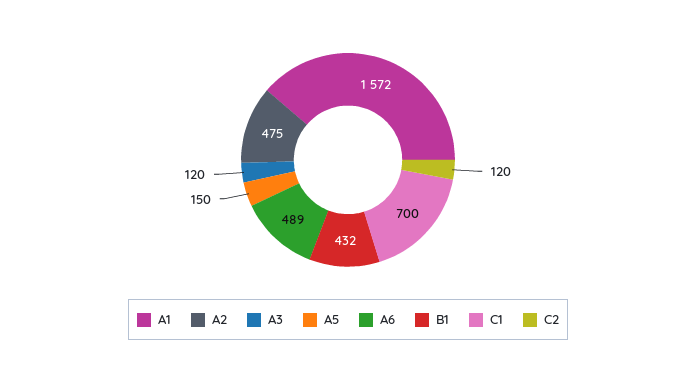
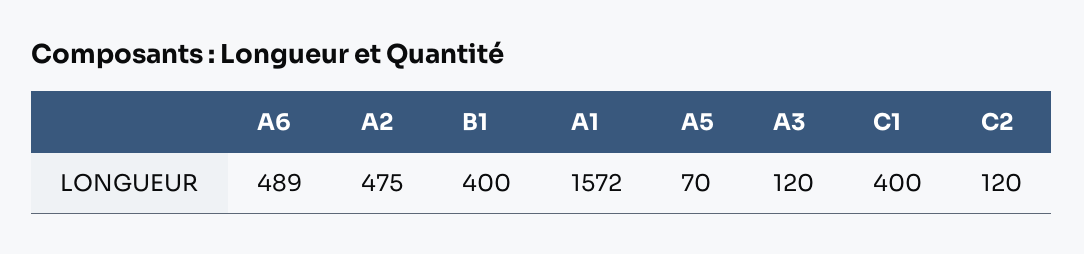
A5: 150 -> 70
B1: 432 -> 400
C1: 700 -> 400

